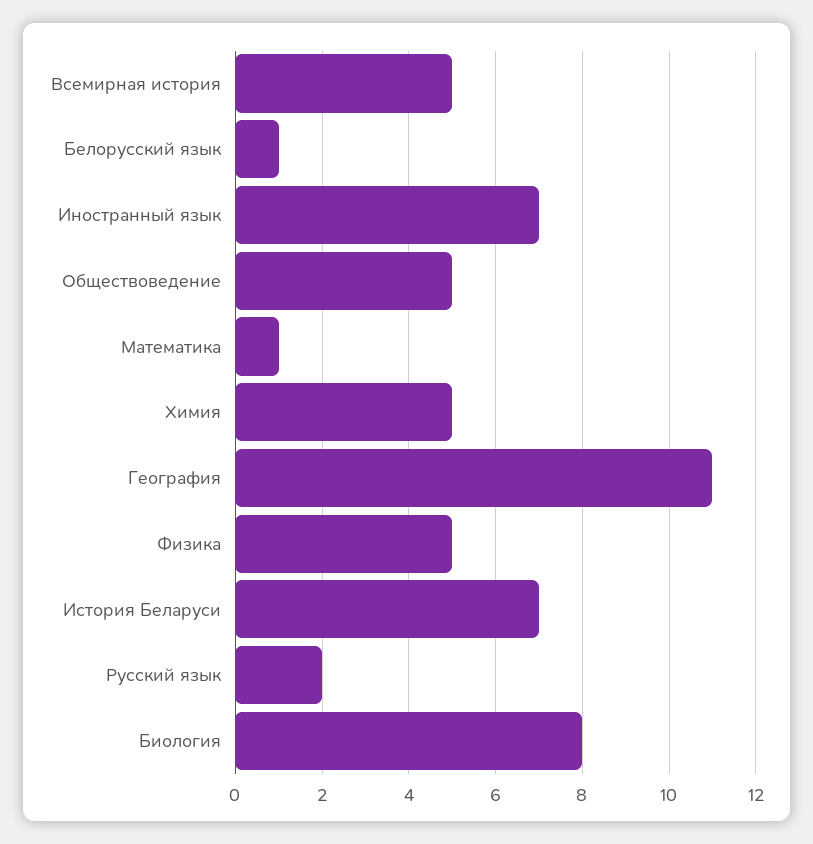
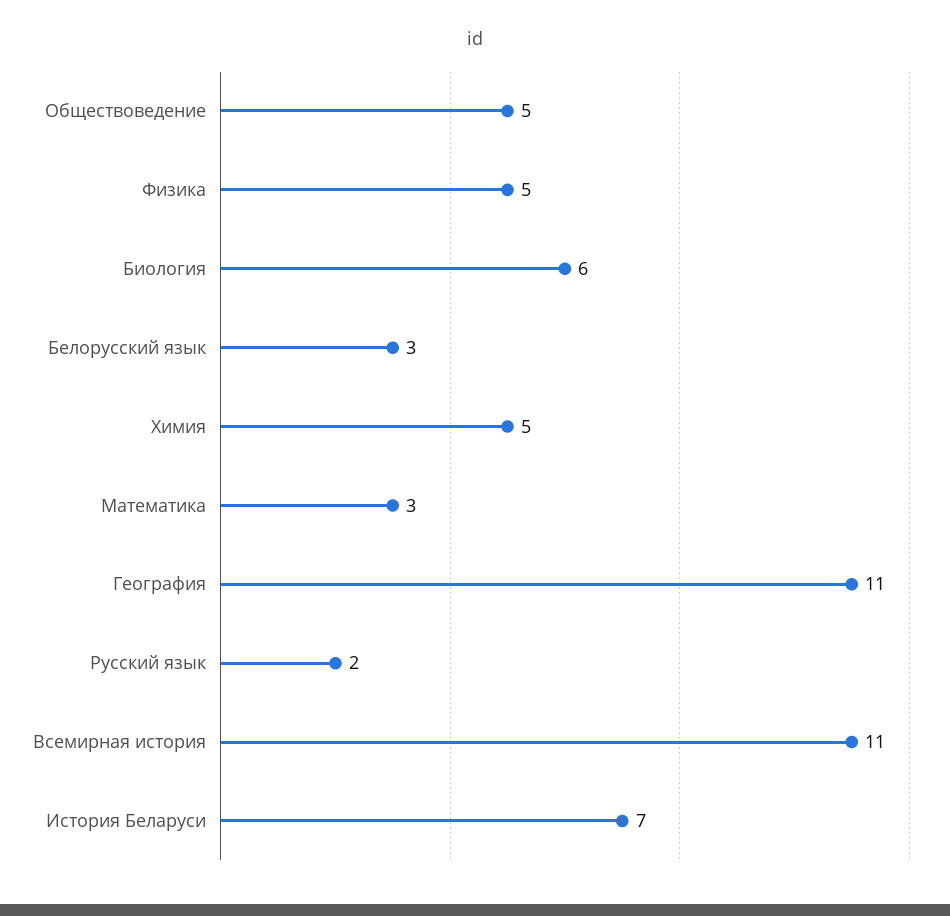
Всемирная история: 5 -> 11
Белорусский язык: 1 -> 3
Иностранный язык: 7 -> none
Математика: 1 -> 3
Биология: 8 -> 6

